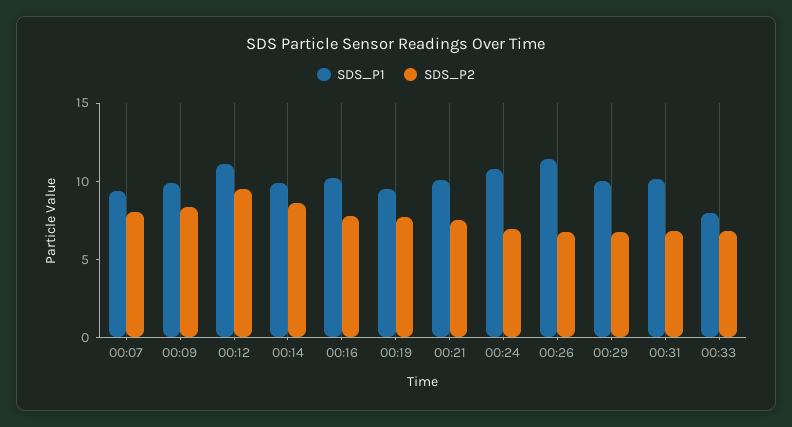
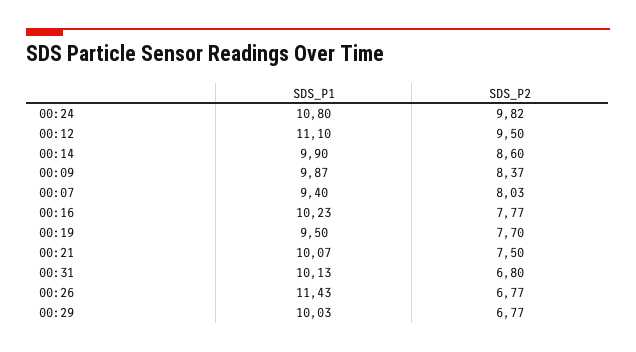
SDS_P2, 00:24: 7 -> 9.82
SDS_P1, 00:33: 8 -> none
SDS_P2, 00:33: 7 -> none

